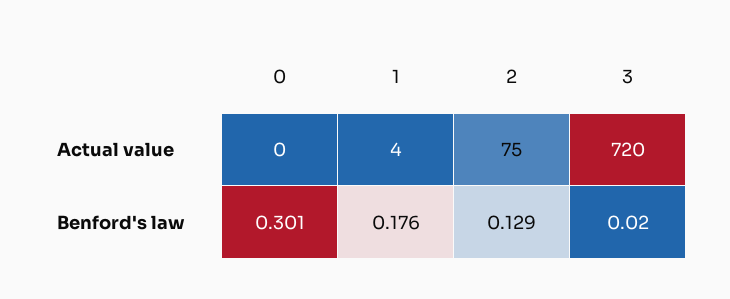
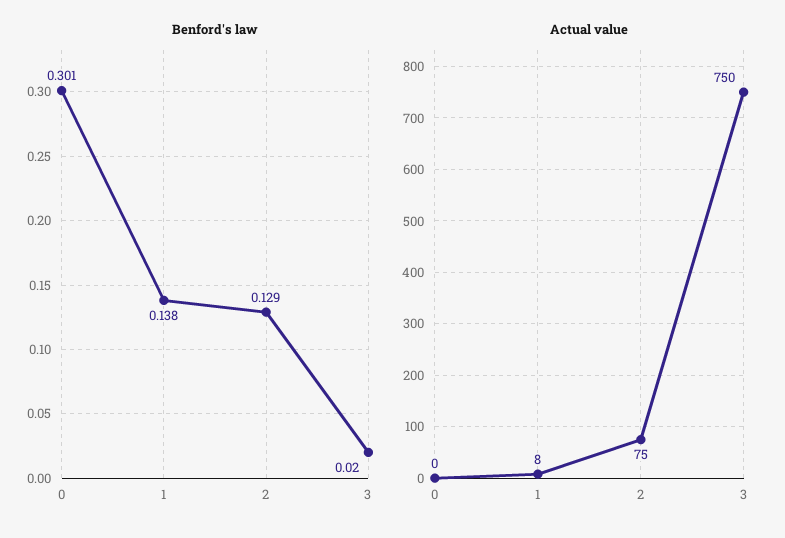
Actual value, 1: 4 -> 8
Actual value, 3: 720 -> 750
Benford's law, 1: 0.176 -> 0.138

